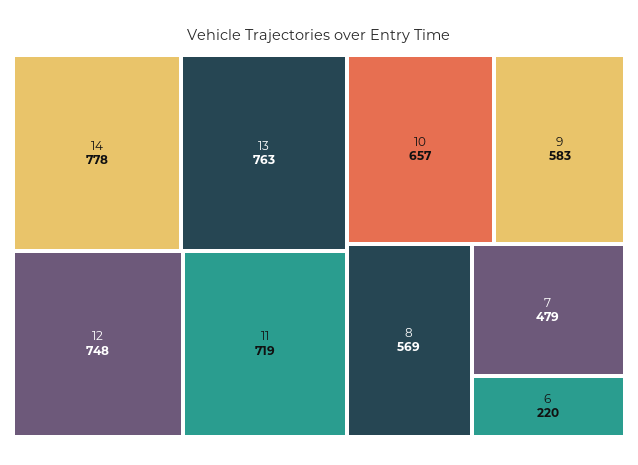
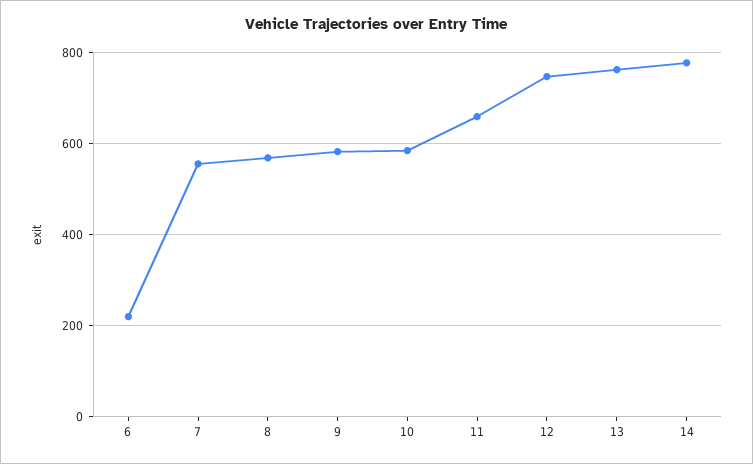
11: 719 -> 660
10: 657 -> 580
7: 479 -> 560

